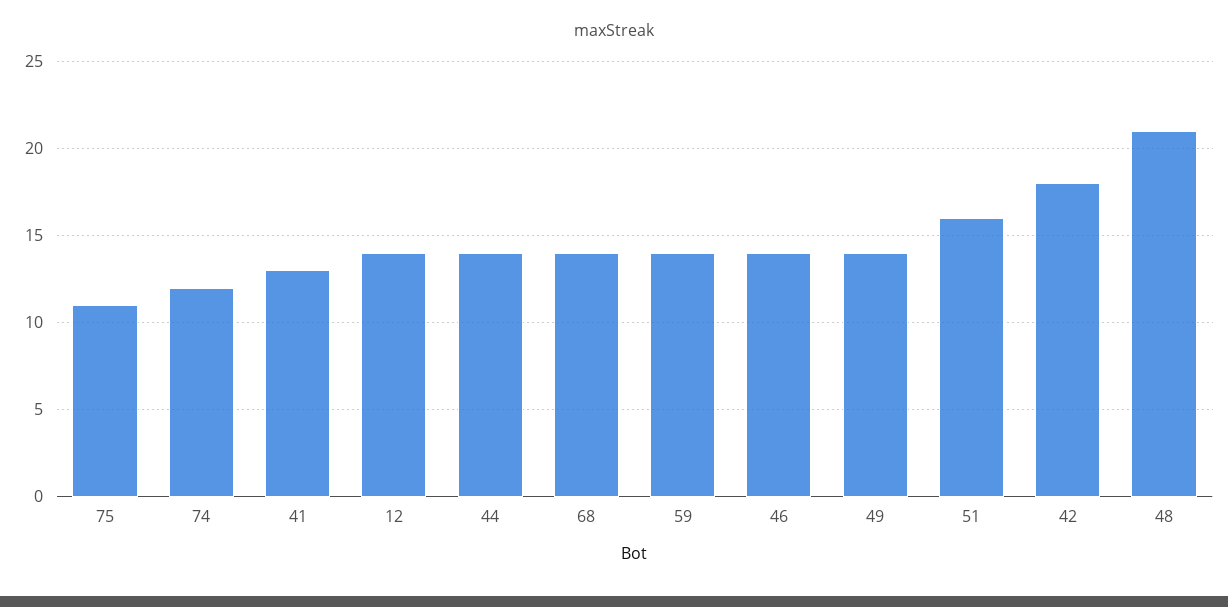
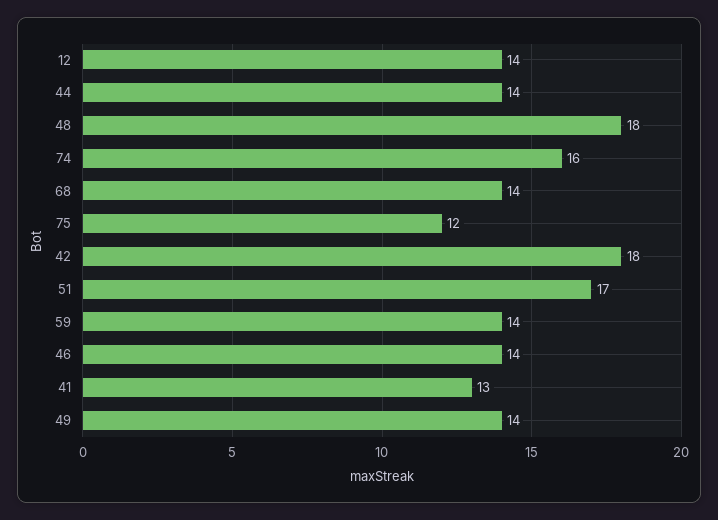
75: 11 -> 12
74: 12 -> 16
51: 16 -> 17
48: 21 -> 18

